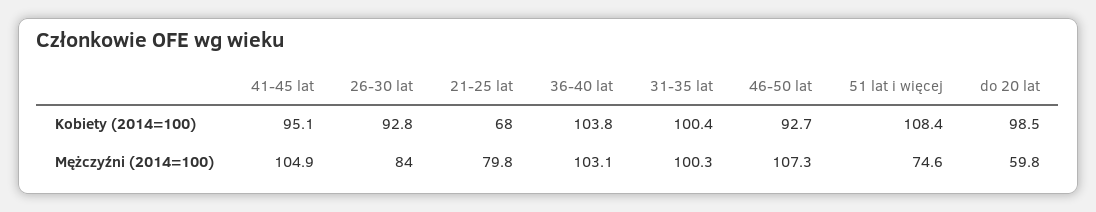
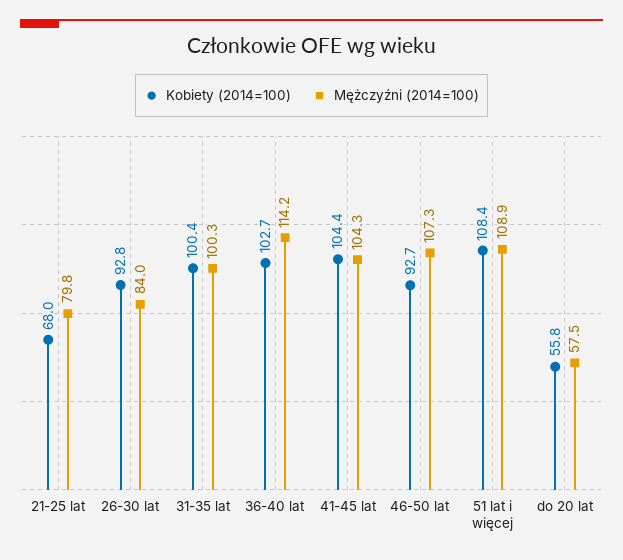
Kobiety (2014=100), 41-45 lat: 95.1 -> 104.4
Kobiety (2014=100), 36-40 lat: 103.8 -> 102.7
Kobiety (2014=100), do 20 lat: 98.5 -> 55.8
Mężczyźni (2014=100), 41-45 lat: 104.9 -> 104.3
Mężczyźni (2014=100), 36-40 lat: 103.1 -> 114.2
Mężczyźni (2014=100), 51 lat i więcej: 74.6 -> 108.9
Mężczyźni (2014=100), do 20 lat: 59.8 -> 57.5

